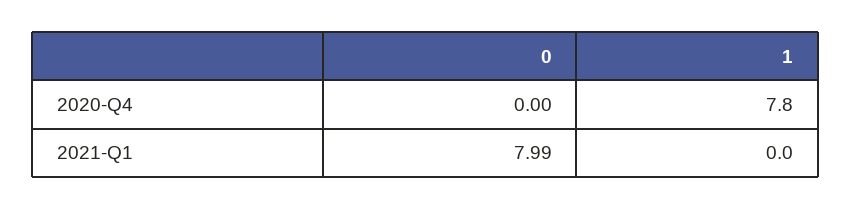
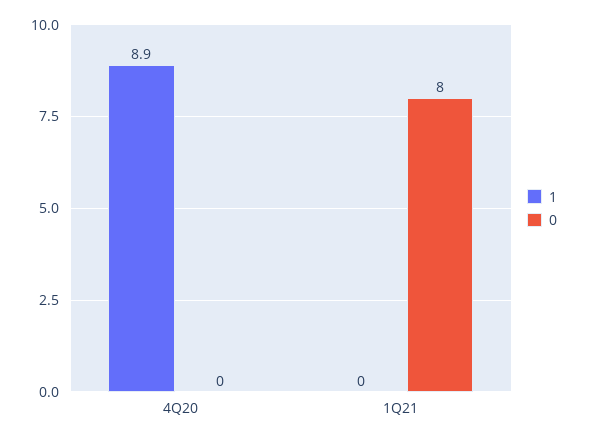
1, 2020-Q4: 7.8 -> 8.9

